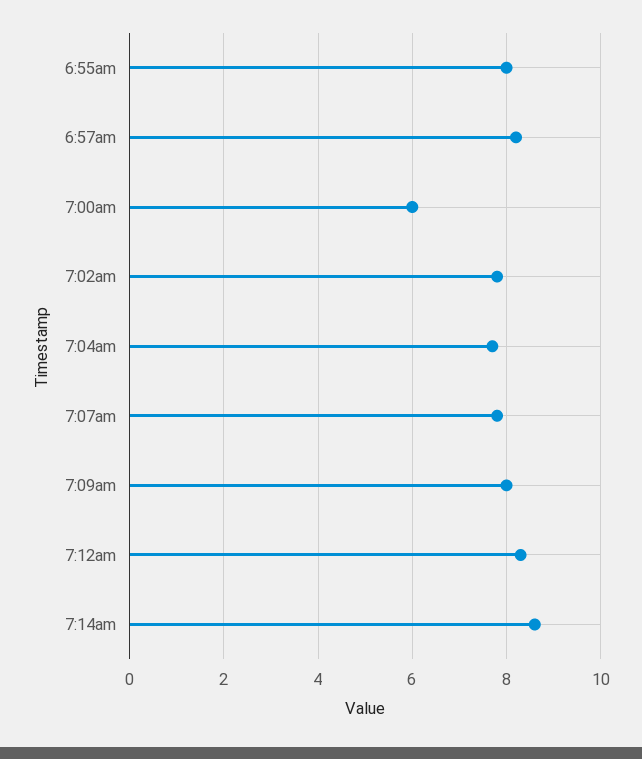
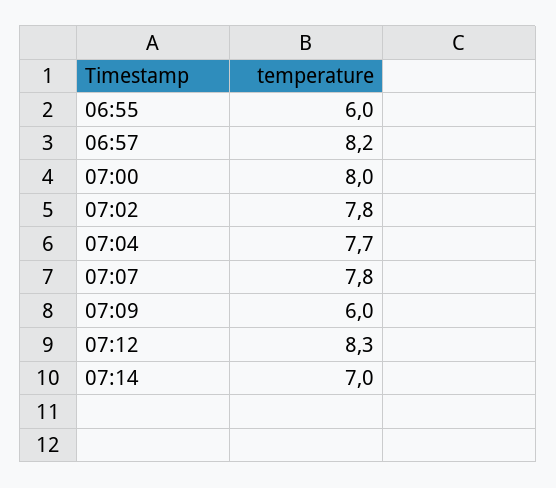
6:55am: 8 -> 6
7:00am: 6 -> 8
7:09am: 8 -> 6
7:14am: 8.5 -> 7

